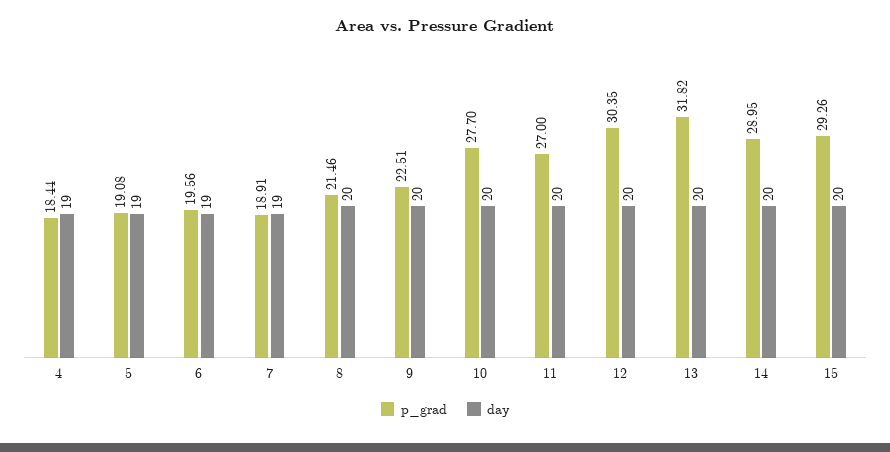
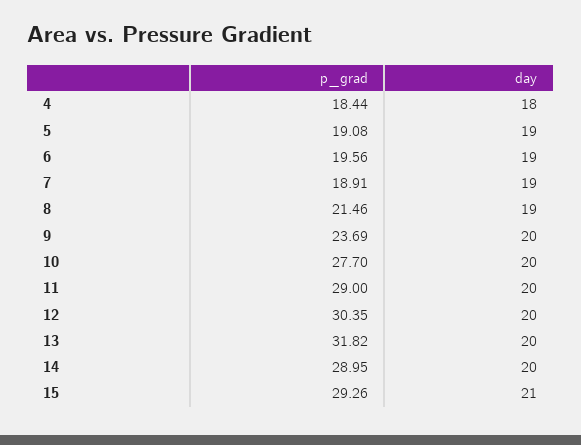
day, 4: 19 -> 18
day, 8: 20 -> 19
p_grad, 9: 22.51 -> 23.69
p_grad, 11: 27 -> 29
day, 15: 20 -> 21

